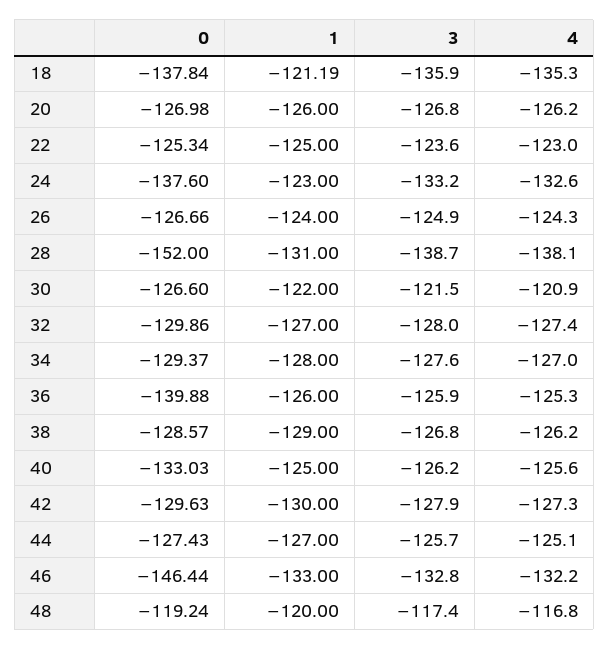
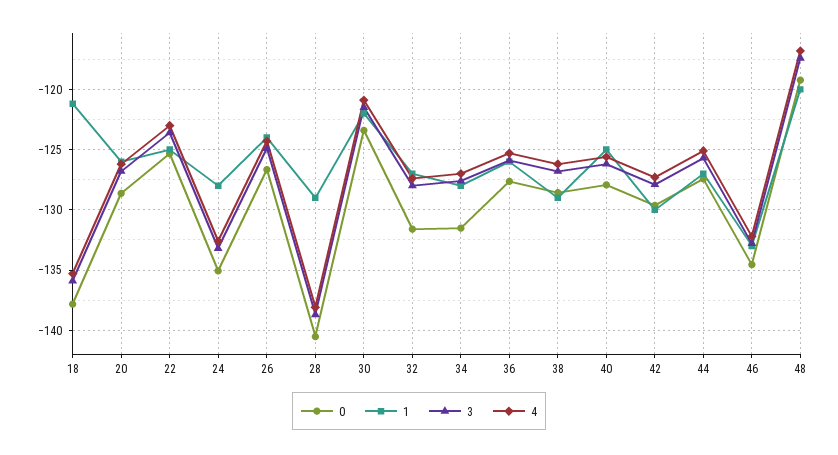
0, 20: -126.98 -> -128.5
0, 24: -137.6 -> -135
1, 24: -123 -> -128
0, 28: -152 -> -140.5
1, 28: -131 -> -129
0, 30: -126.6 -> -123.5
0, 32: -129.86 -> -131.5
0, 34: -129.37 -> -131.5
0, 36: -139.88 -> -127.5
0, 40: -133.03 -> -128
0, 46: -146.44 -> -134.5

